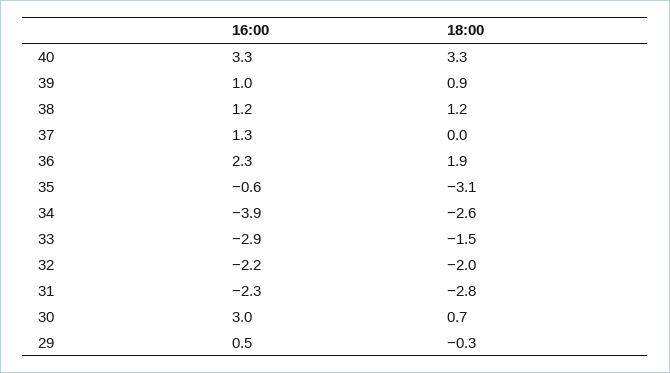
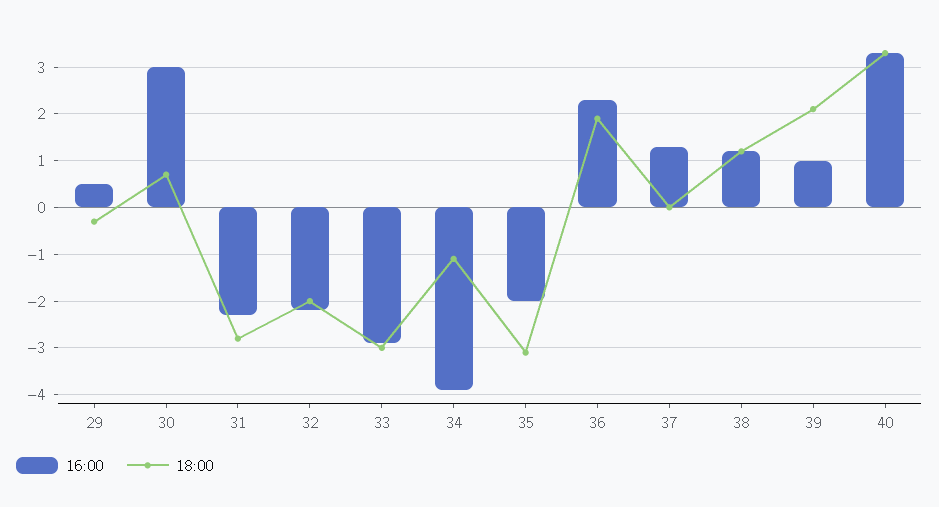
18:00, 39: 0.9 -> 2
16:00, 35: -0.6 -> -2
18:00, 34: -2.6 -> -1
18:00, 33: -1.5 -> -3

